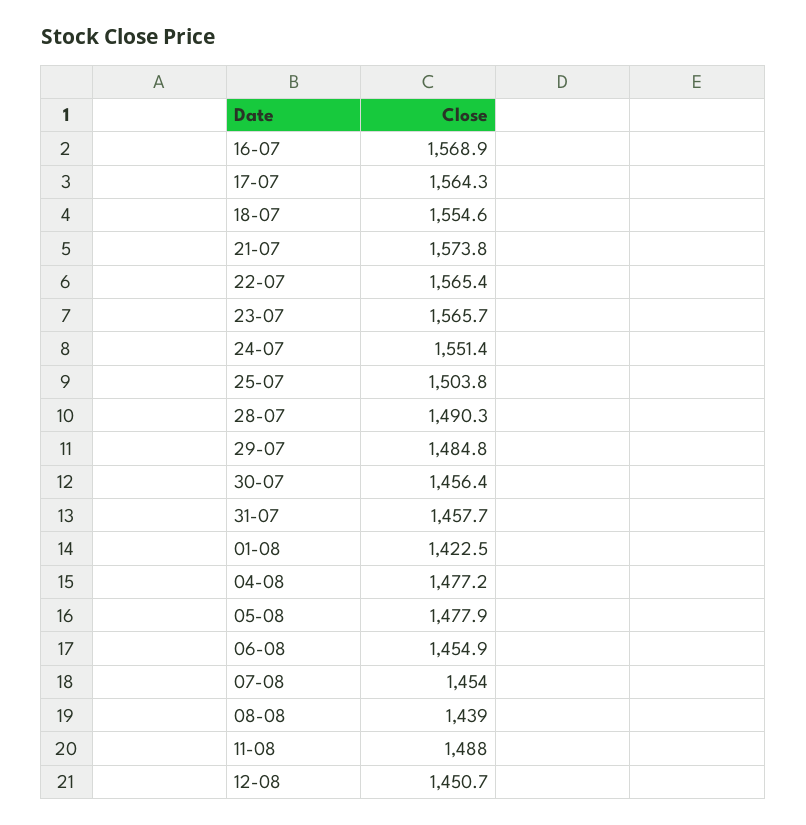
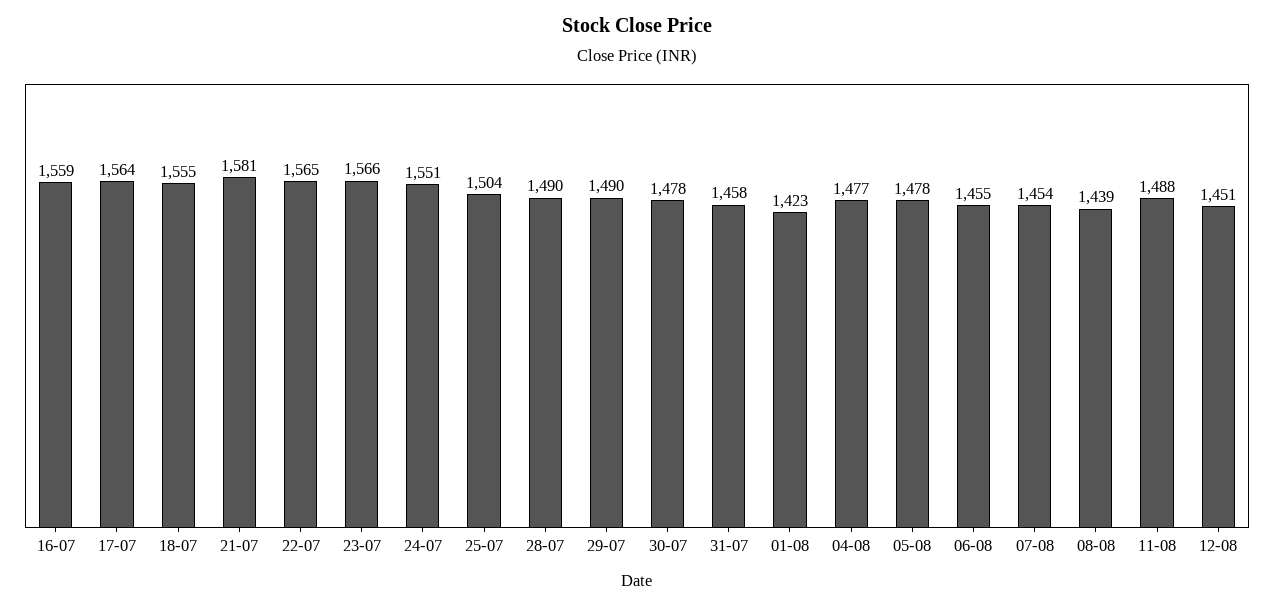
16-07: 1568.9 -> 1559
21-07: 1573.8 -> 1581
29-07: 1484.8 -> 1490
30-07: 1456.4 -> 1478

